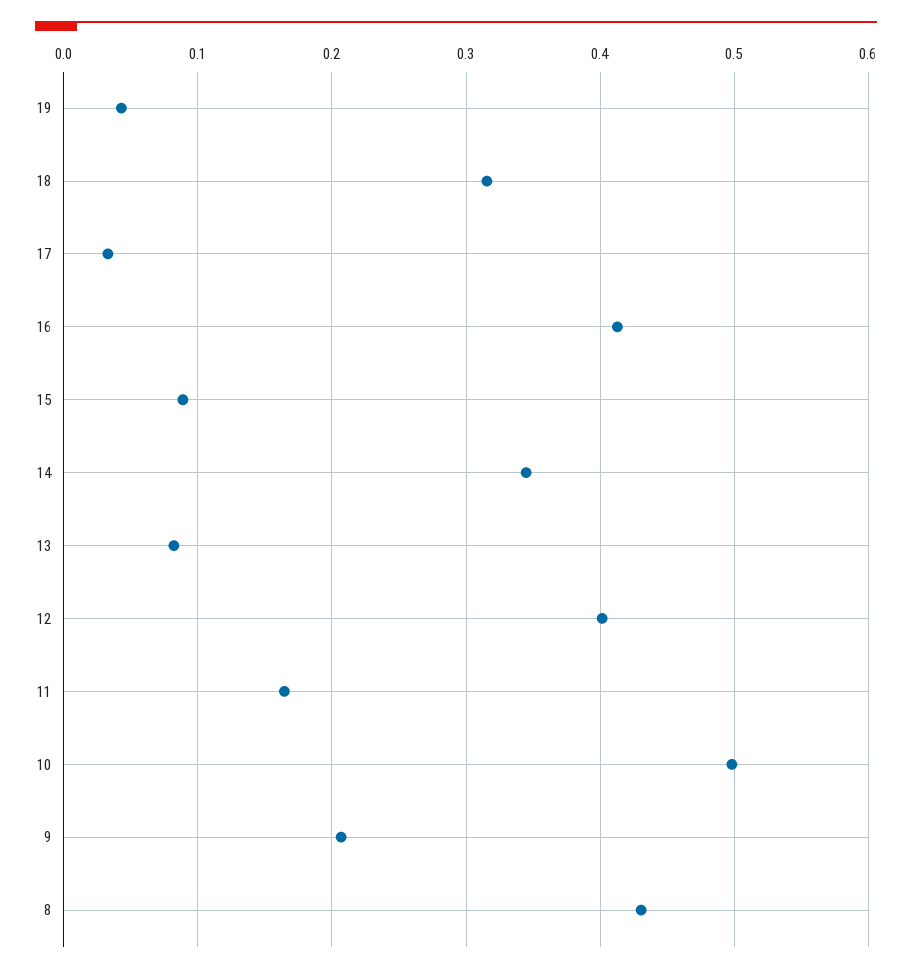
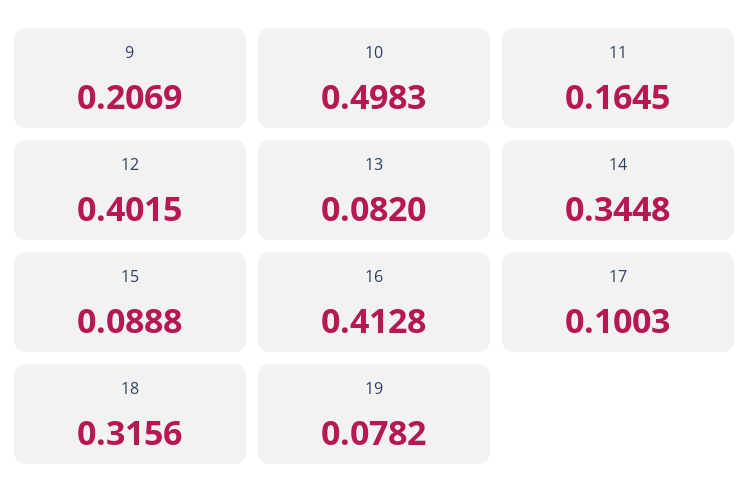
19: 0.04 -> 0.0782
17: 0.03 -> 0.1003
8: 0.43 -> none

